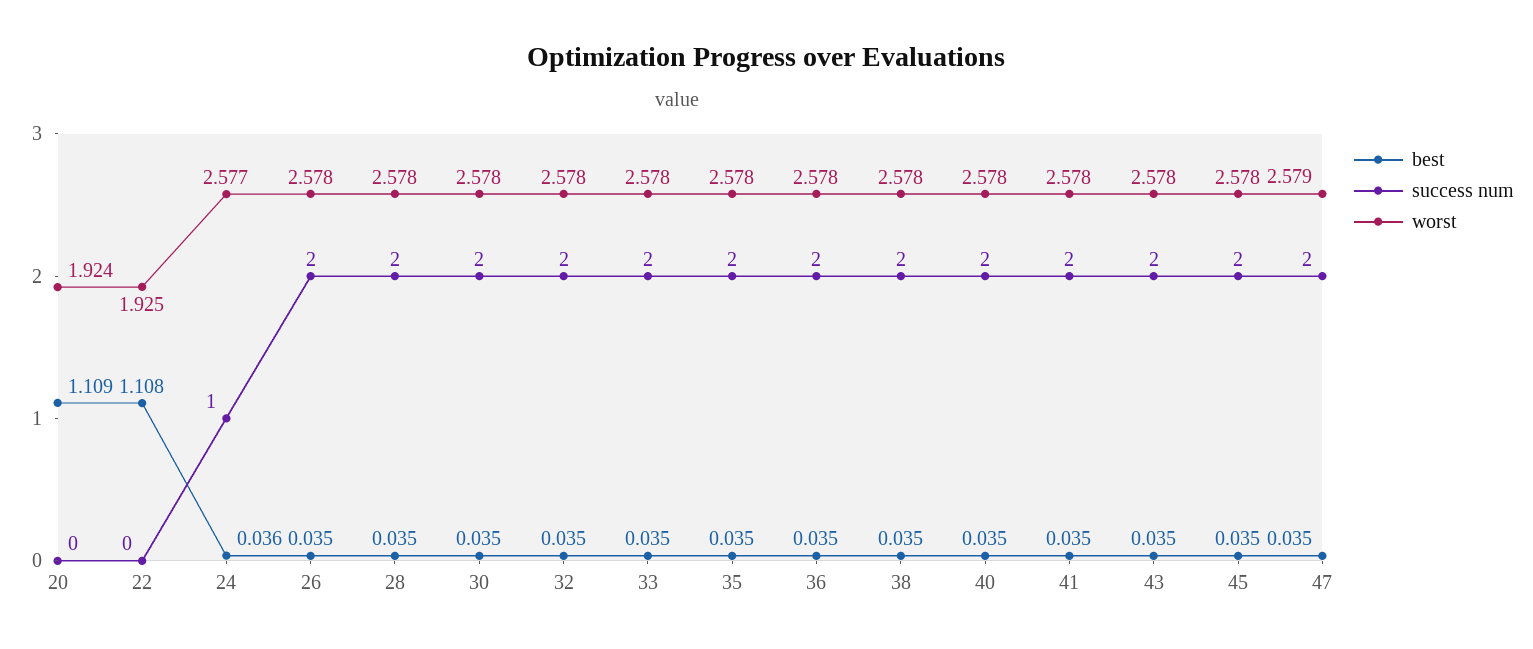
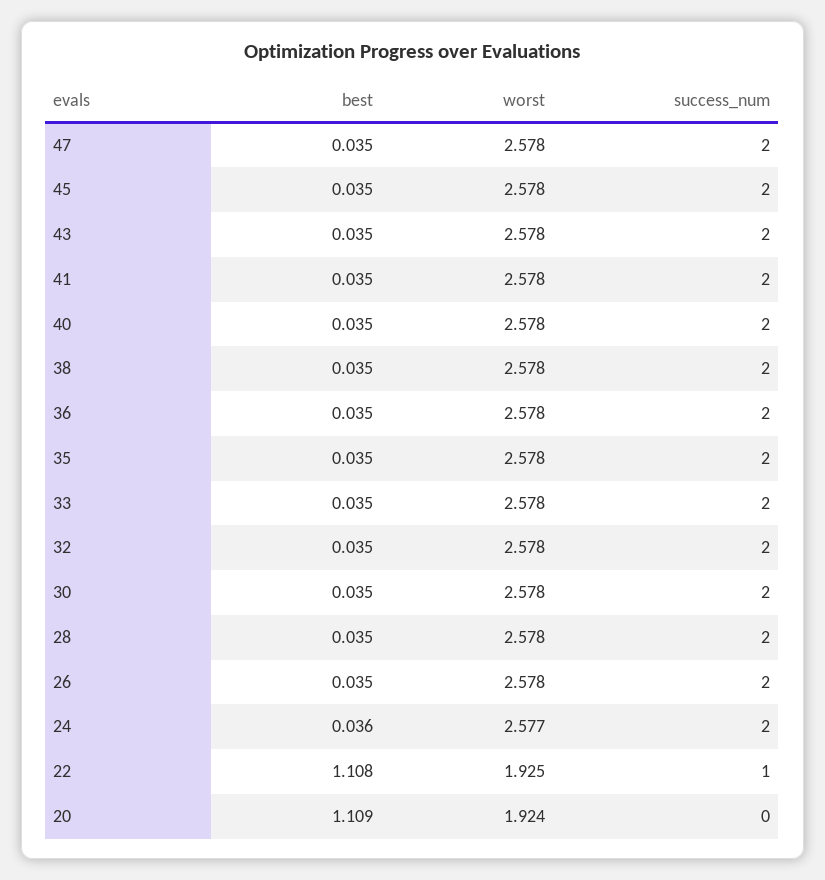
success num, 22: 0 -> 1
success num, 24: 1 -> 2
worst, 47: 2.579 -> 2.578

